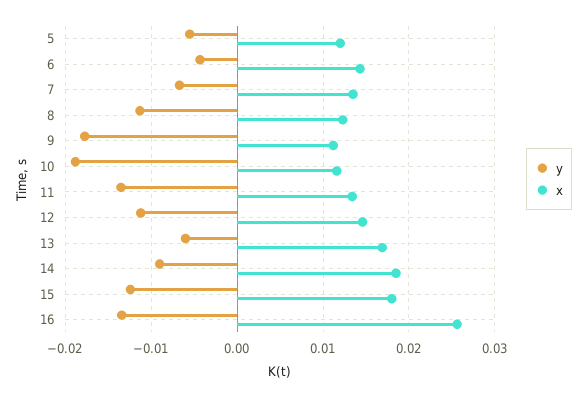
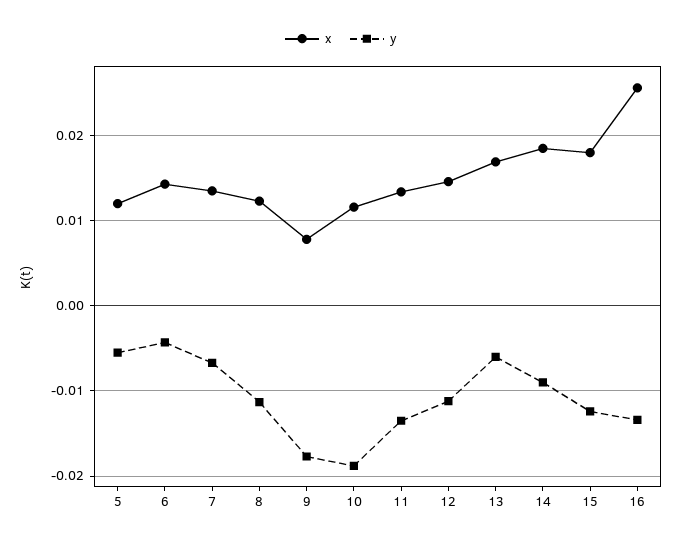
x, 9: 0.011 -> 0.008

